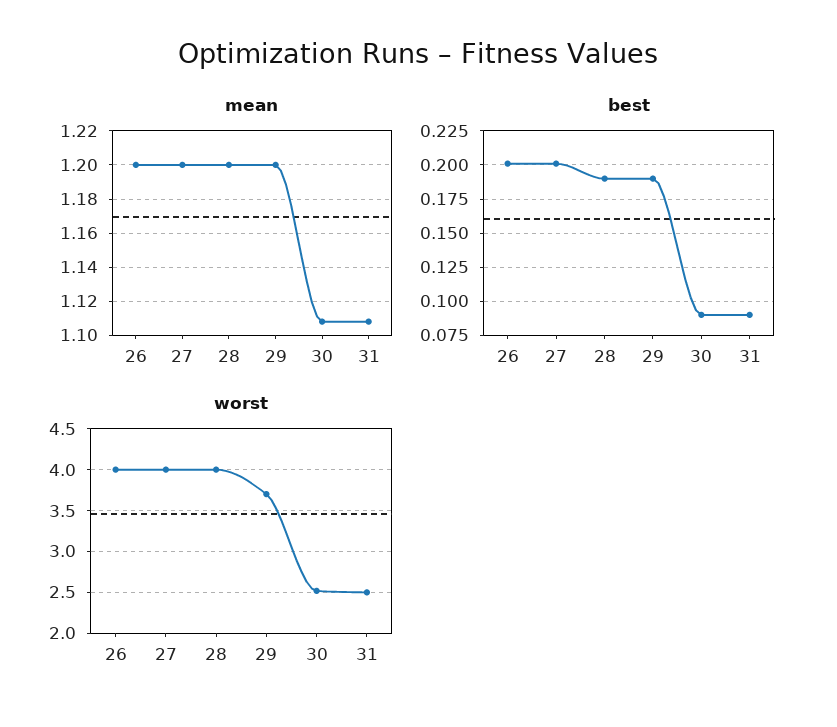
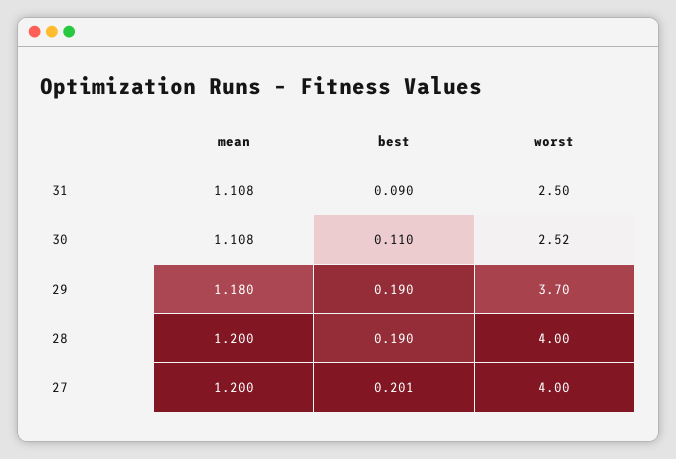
mean, 26: 1.2 -> none
mean, 29: 1.2 -> 1.18
best, 26: 0.2 -> none
best, 30: 0.09 -> 0.11
worst, 26: 4 -> none

